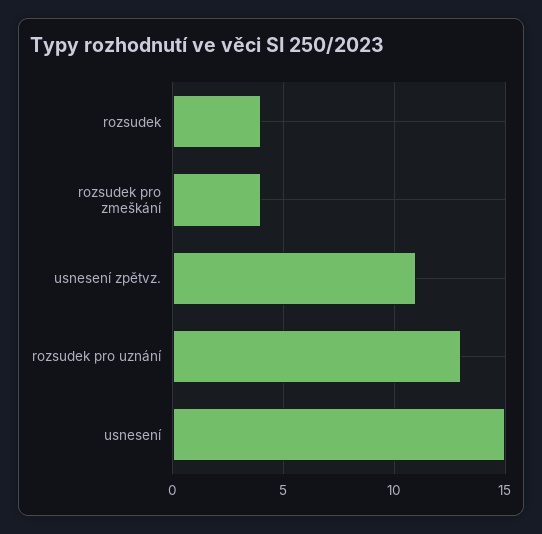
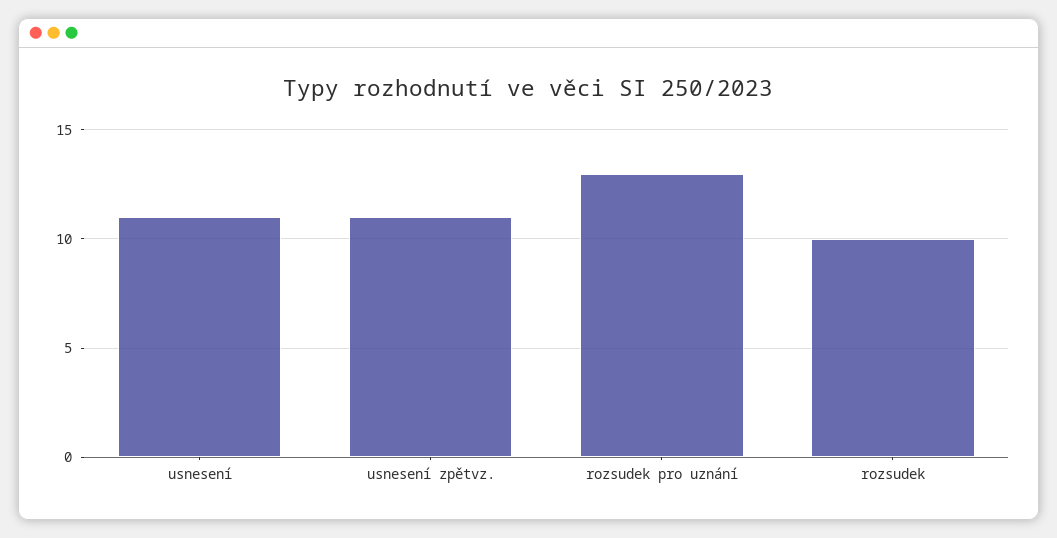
rozsudek: 4 -> 10
rozsudek pro zmeškání: 4 -> none
usnesení: 15 -> 11

